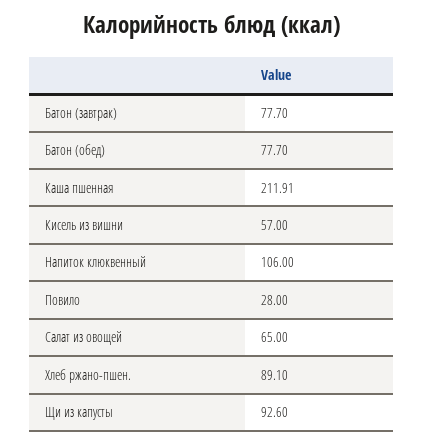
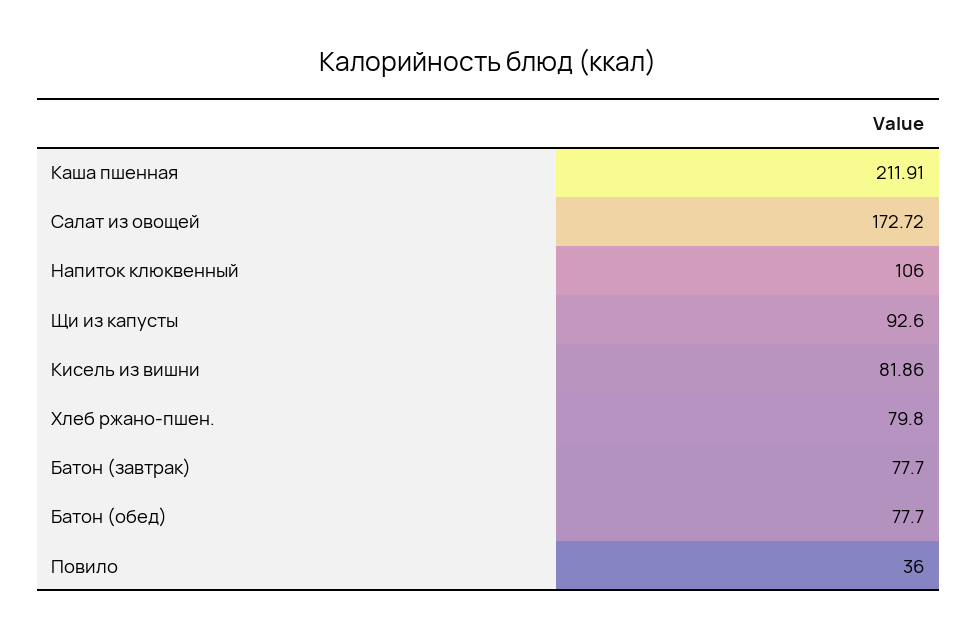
Кисель из вишни: 57 -> 81.86
Повило: 28 -> 36
Салат из овощей: 65 -> 172.72
Хлеб ржано-пшен.: 89.1 -> 79.8

